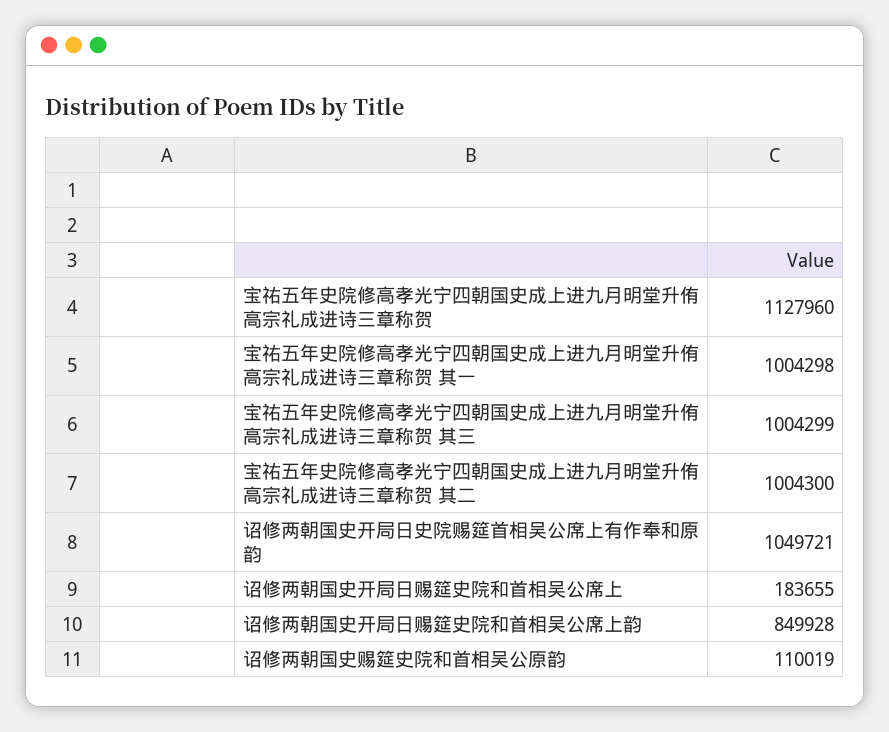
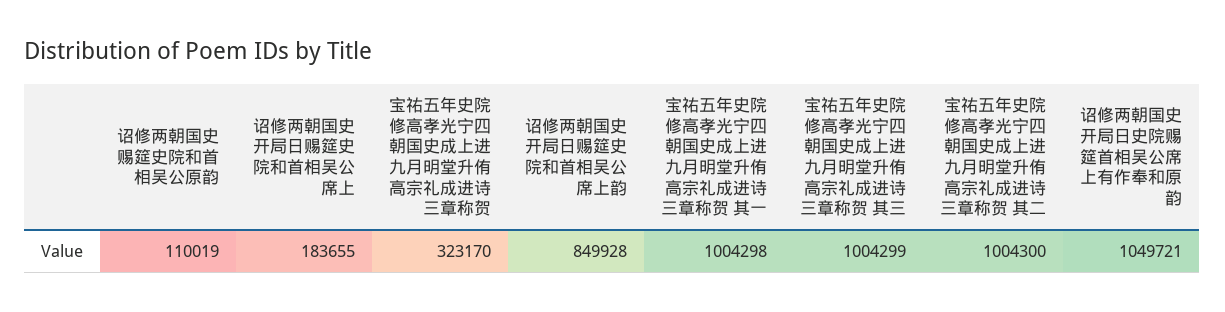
宝祐五年史院修高孝光宁四朝国史成上进九月明堂升侑高宗礼成进诗三章称贺: 1127960 -> 323170

